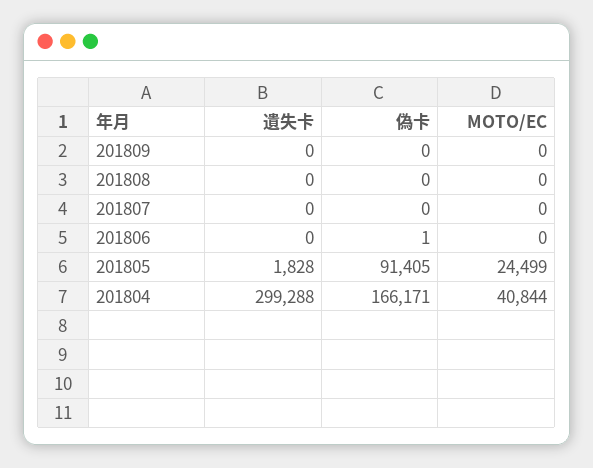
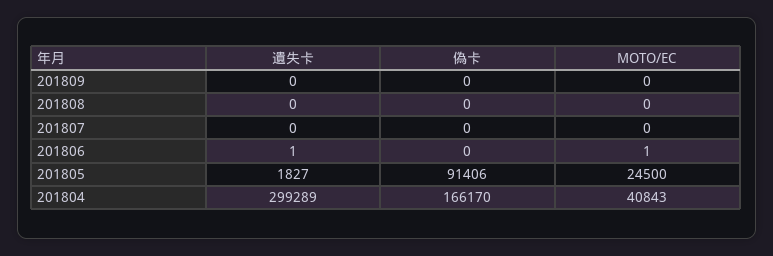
遺失卡, 201806: 0 -> 1
偽卡, 201806: 1 -> 0
MOTO/EC, 201806: 0 -> 1
遺失卡, 201805: 1828 -> 1827
偽卡, 201805: 91405 -> 91406
MOTO/EC, 201805: 24499 -> 24500
遺失卡, 201804: 299288 -> 299289
偽卡, 201804: 166171 -> 166170
MOTO/EC, 201804: 40844 -> 40843

